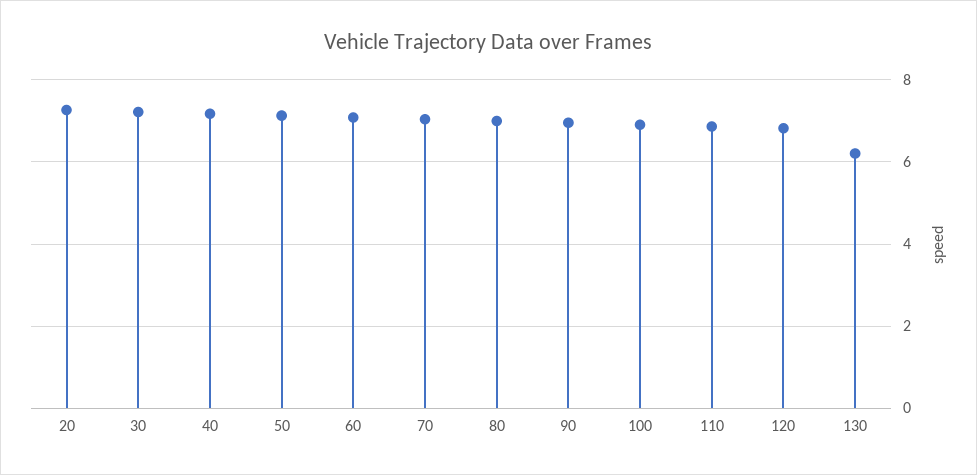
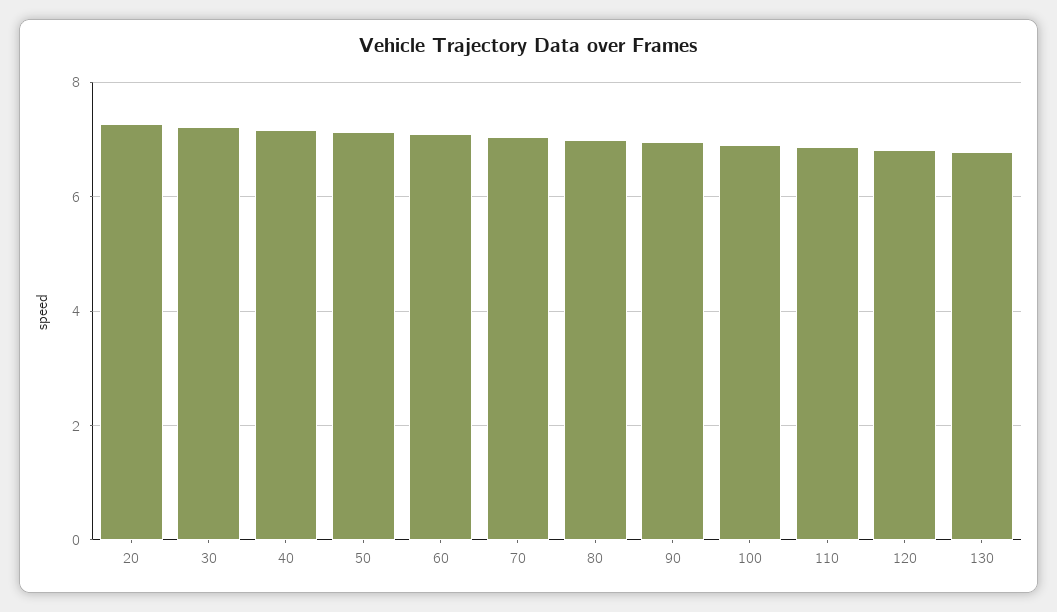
130: 6.2 -> 6.8

